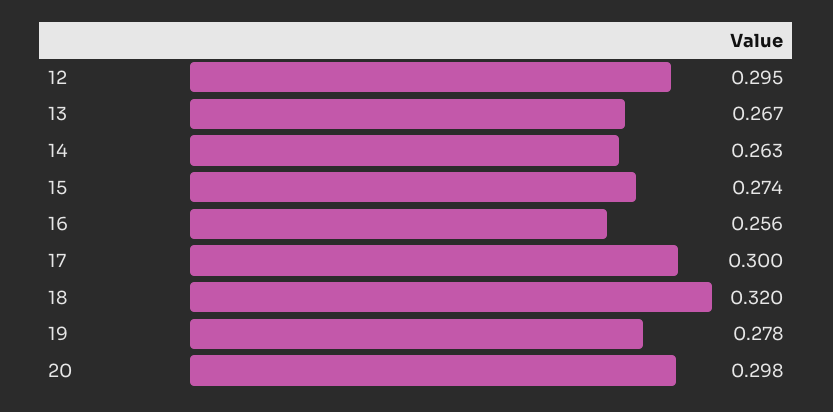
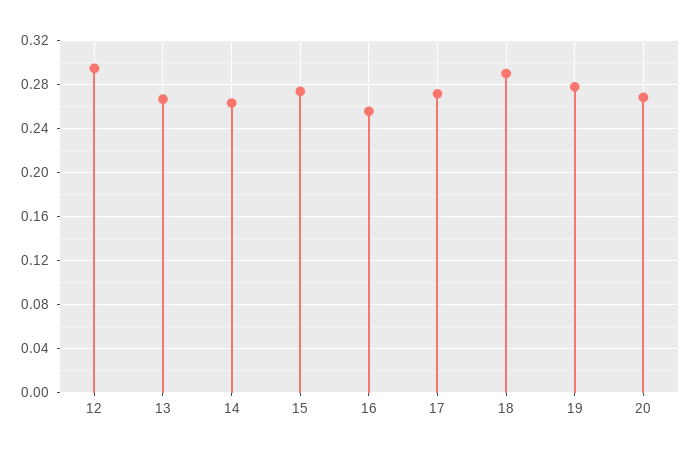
17: 0.3 -> 0.27
18: 0.32 -> 0.29
20: 0.298 -> 0.27

